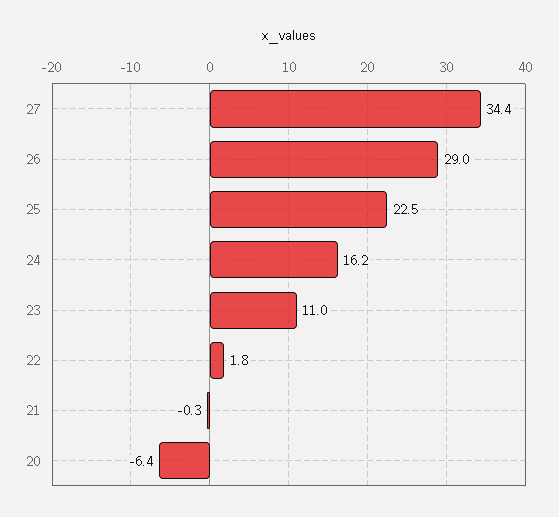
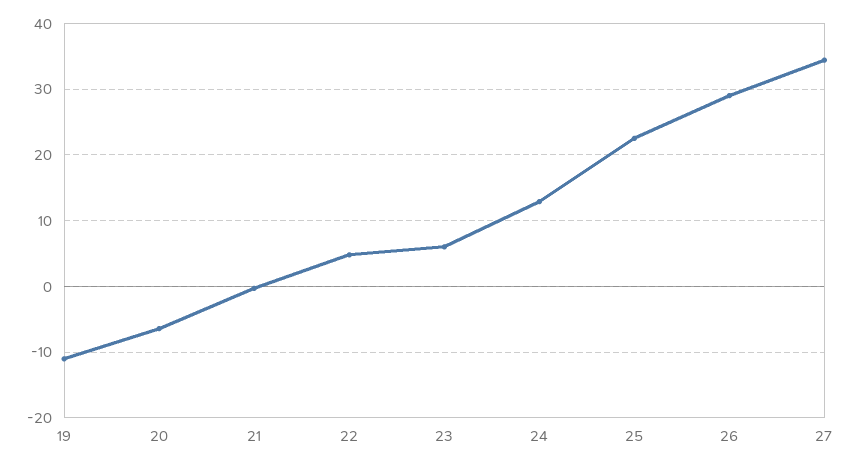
24: 16.2 -> 13
23: 11 -> 6
22: 1.8 -> 5
19: none -> -11

